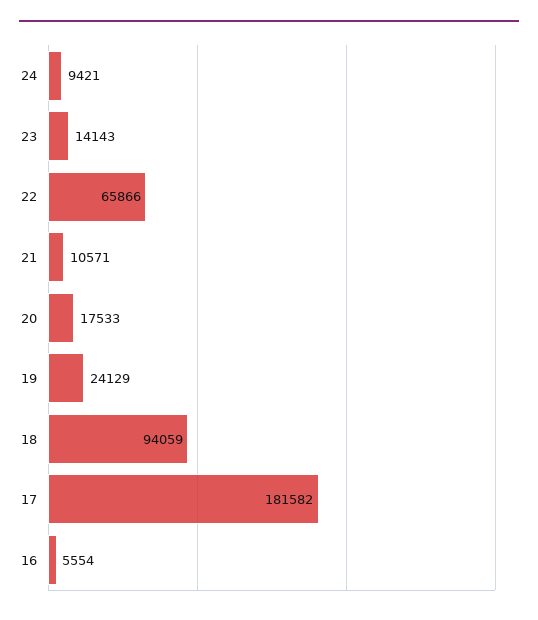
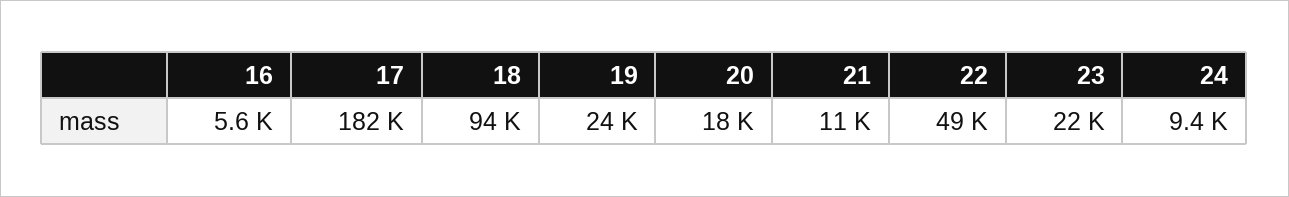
23: 14143 -> 22000
22: 65866 -> 49000

